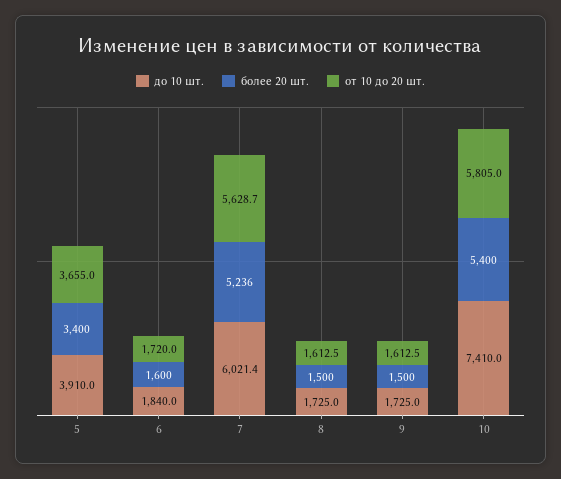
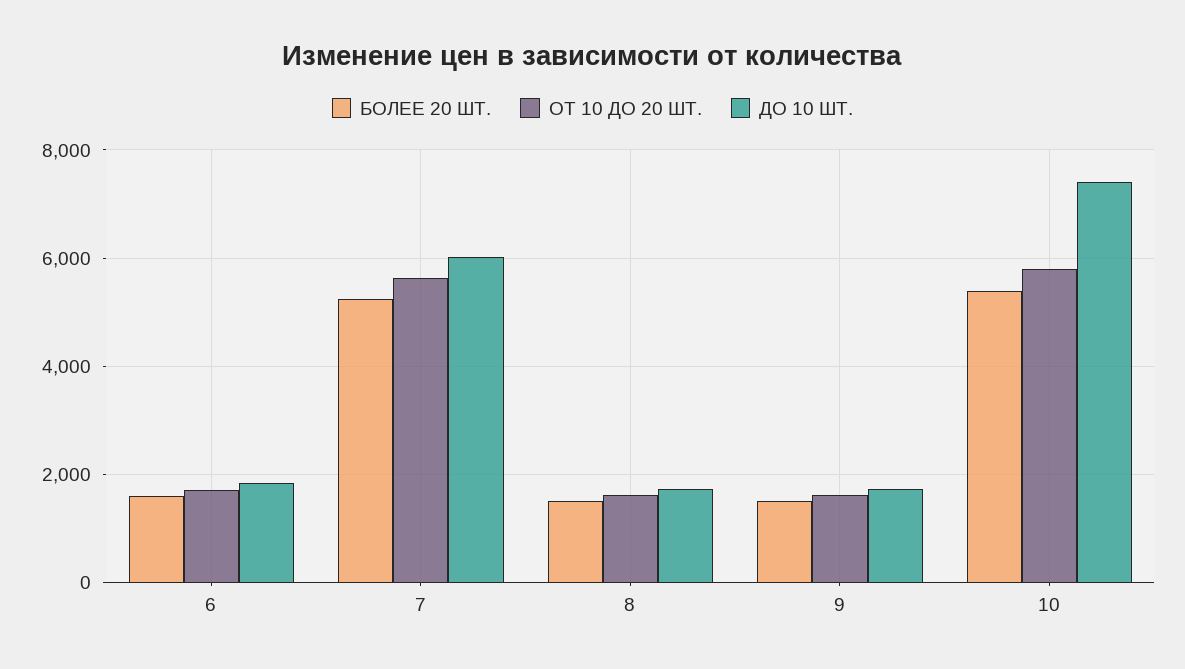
до 10 шт., 5: 3910 -> none
более 20 шт., 5: 3400 -> none
от 10 до 20 шт., 5: 3655 -> none

